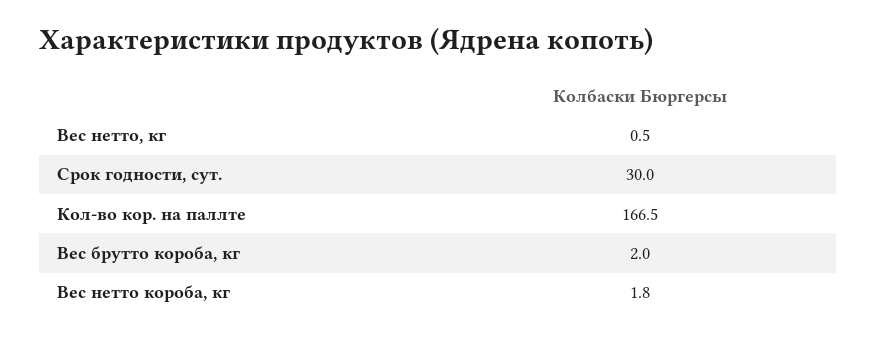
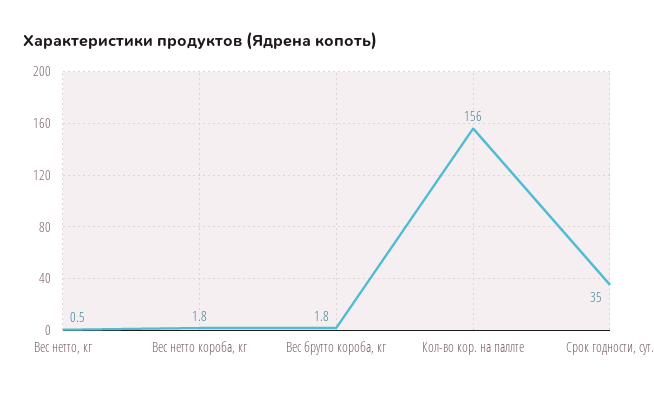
Срок годности, сут.: 30 -> 35
Кол-во кор. на паллте: 166.5 -> 156
Вес брутто короба, кг: 2 -> 1.8

